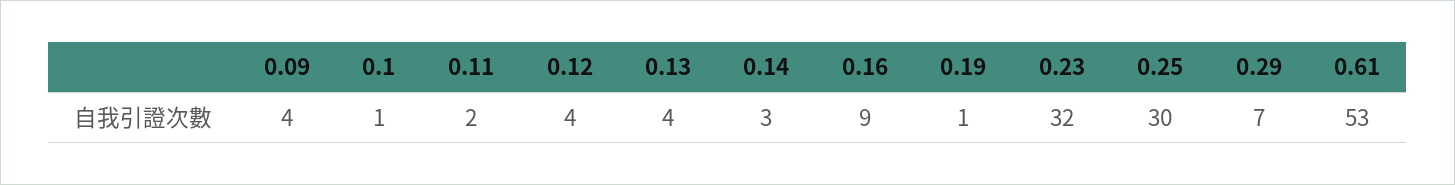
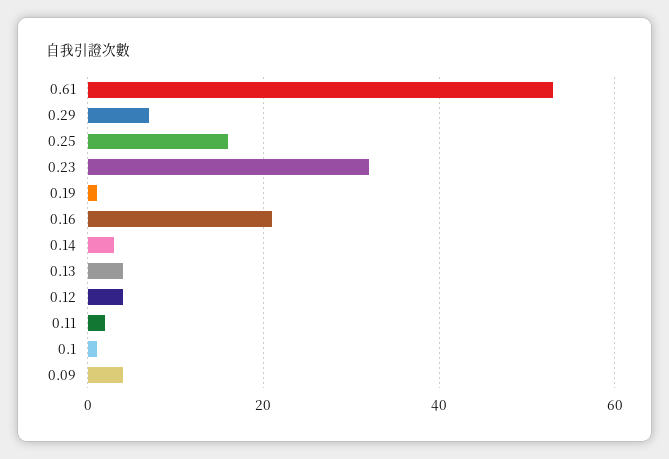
0.16: 9 -> 20
0.25: 30 -> 15

